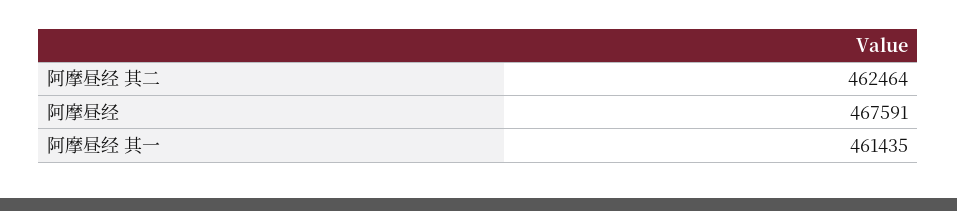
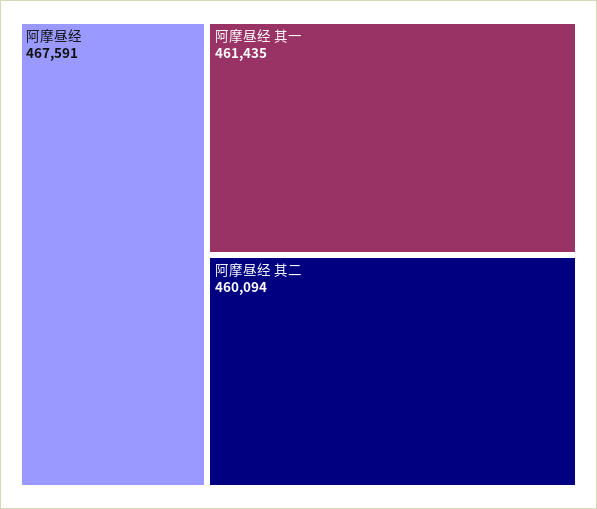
阿摩昼经 其二: 462464 -> 460094

